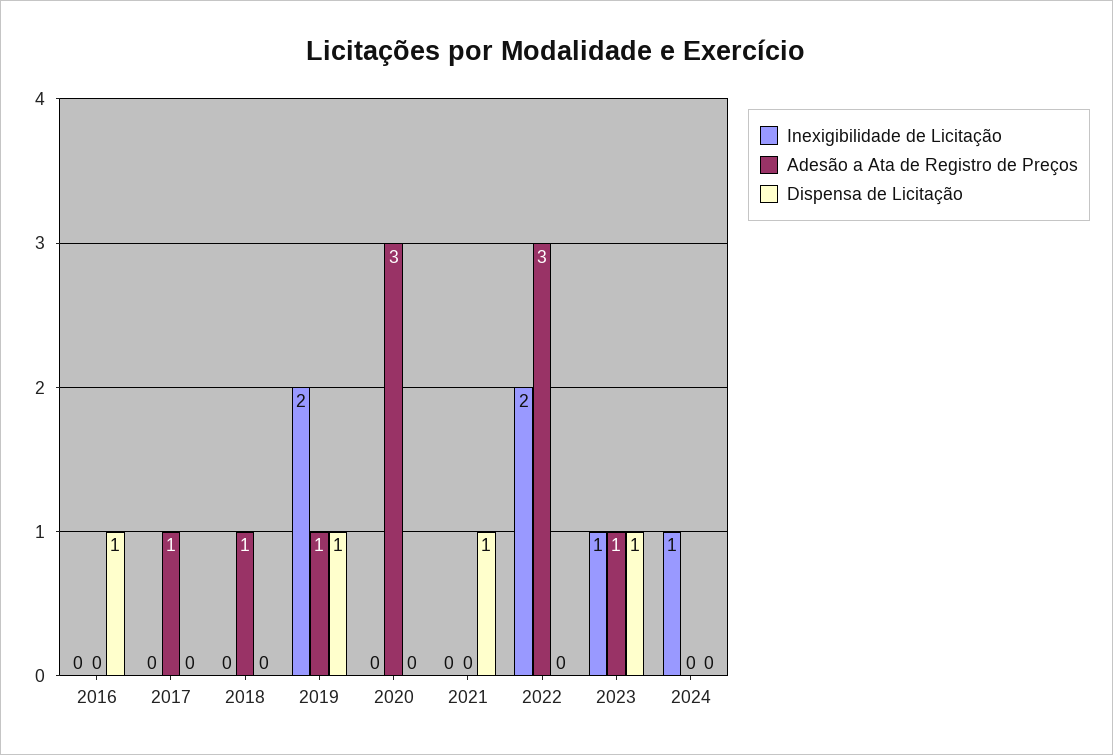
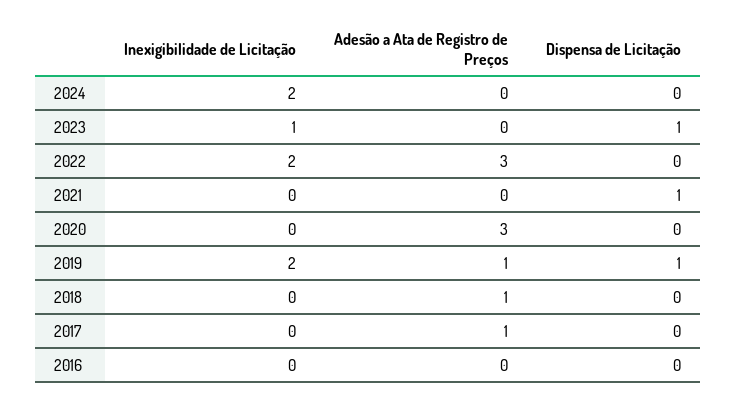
Dispensa de Licitação, 2016: 1 -> 0
Adesão a Ata de Registro de Preços, 2023: 1 -> 0
Inexigibilidade de Licitação, 2024: 1 -> 2

